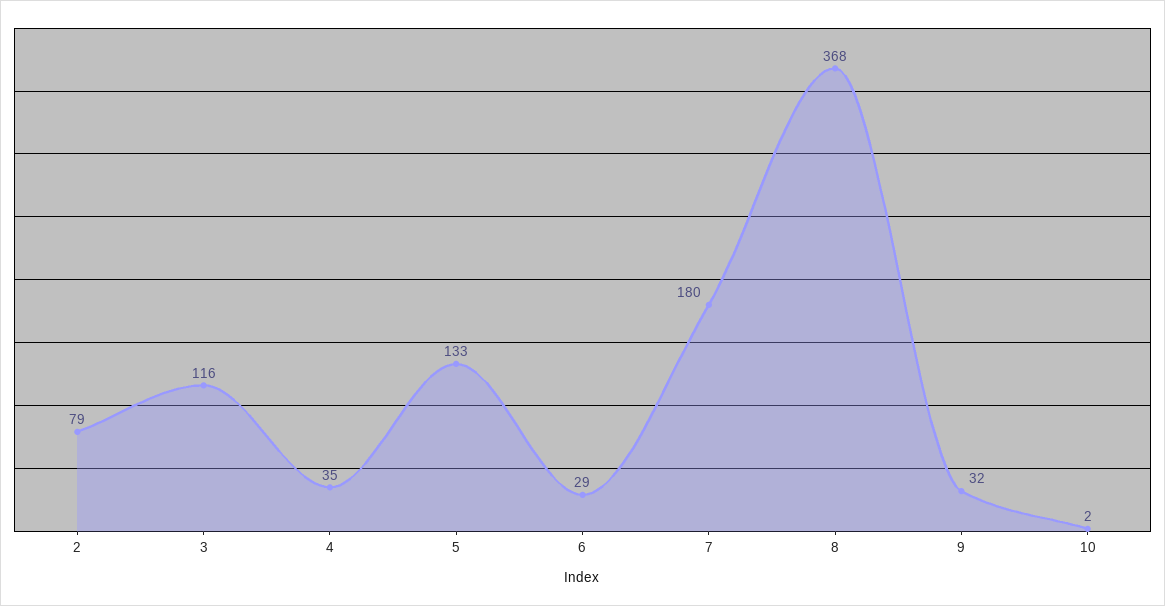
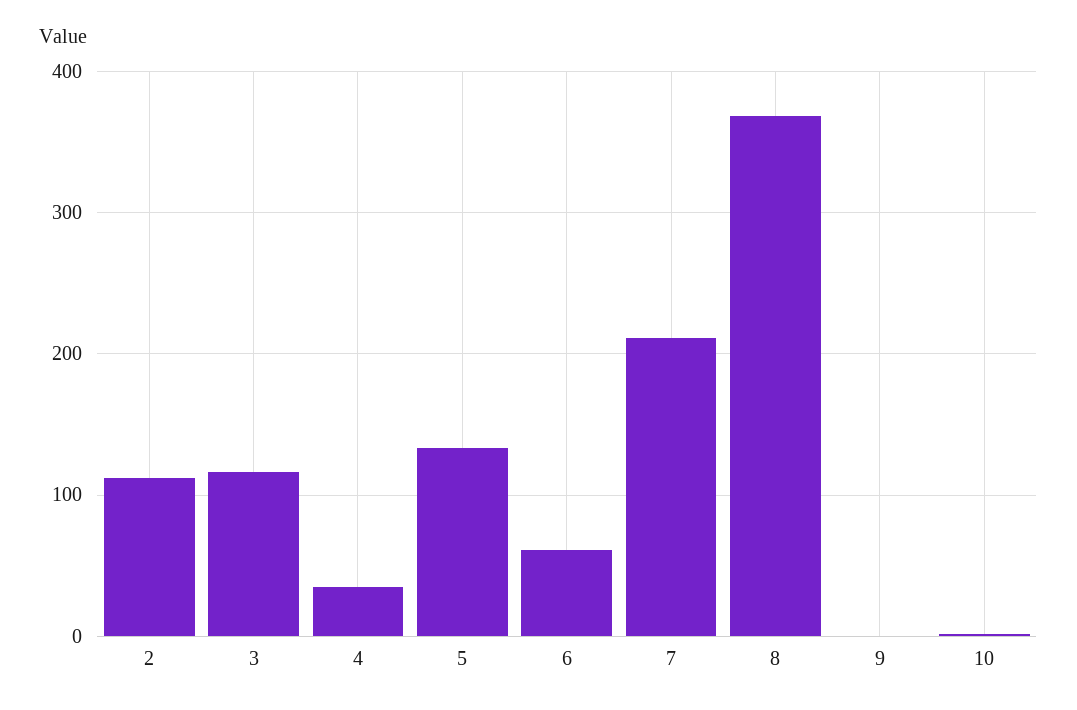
2: 79 -> 110
6: 29 -> 60
7: 180 -> 210
9: 32 -> 0

